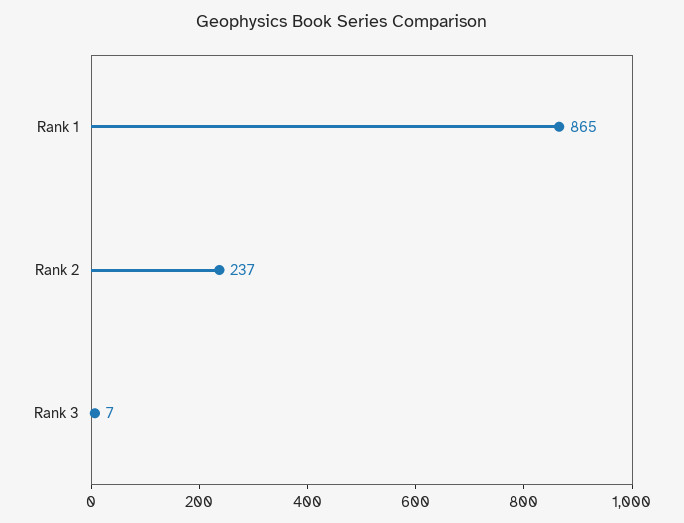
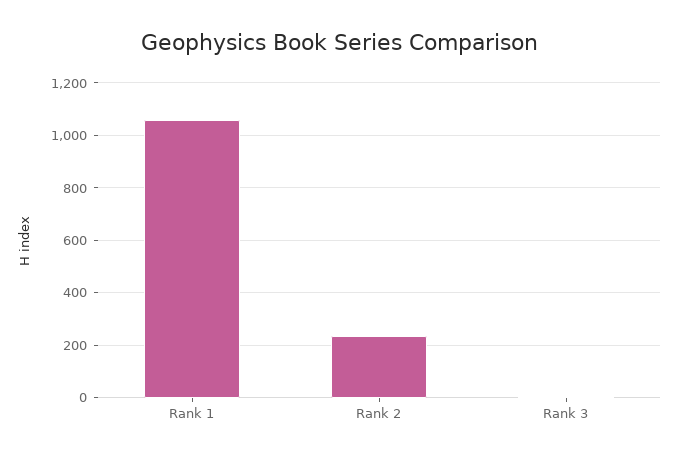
Rank 1: 865 -> 1050

